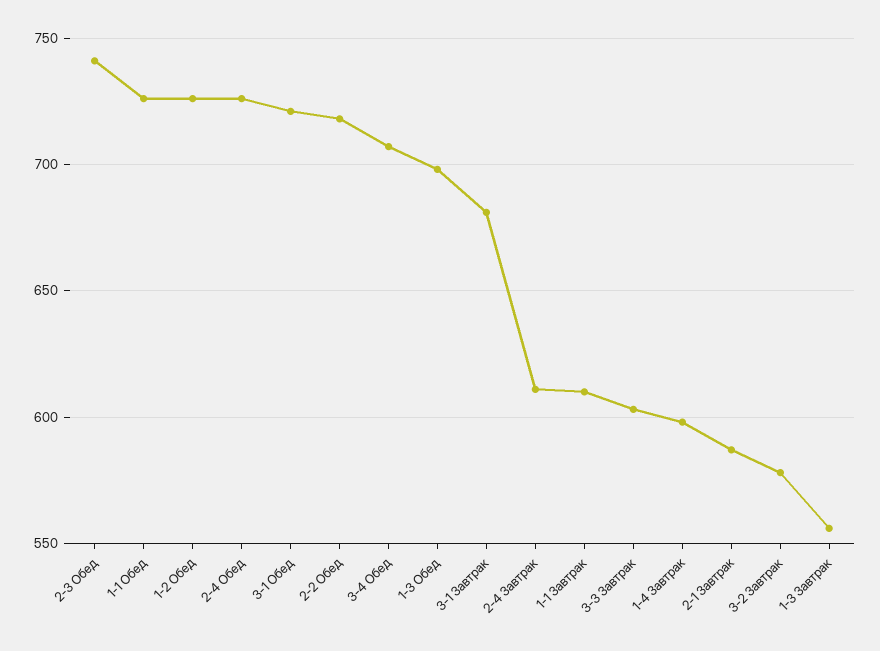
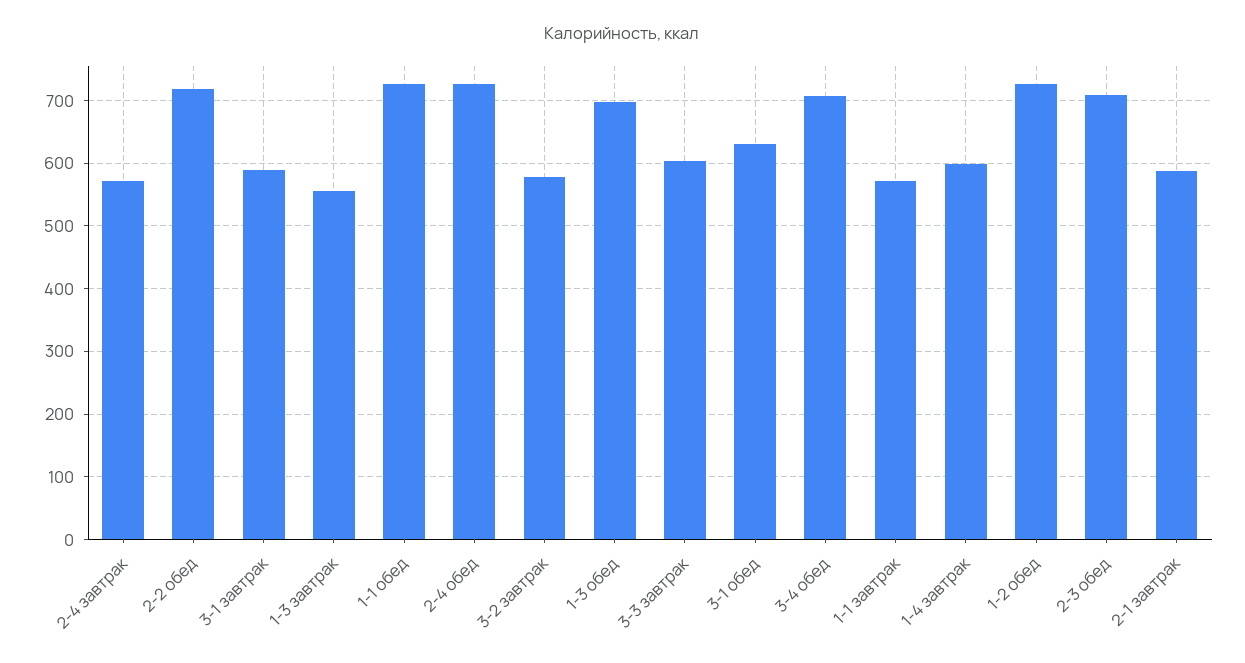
2-3 Обед: 740 -> 710
3-1 Обед: 720 -> 630
3-1 Завтрак: 680 -> 590
2-4 Завтрак: 610 -> 570
1-1 Завтрак: 610 -> 570

